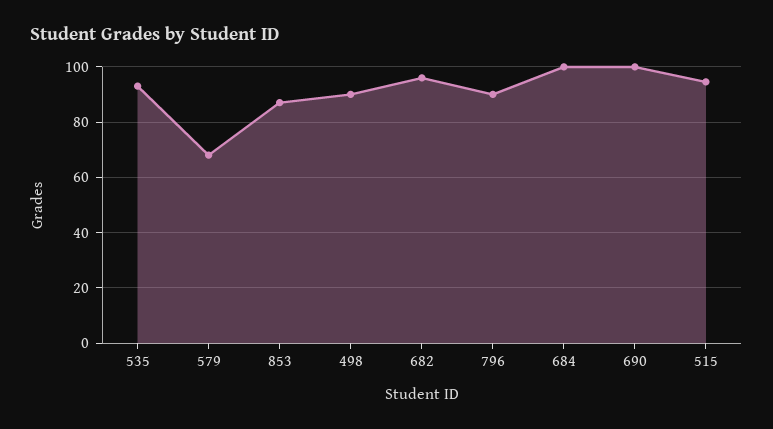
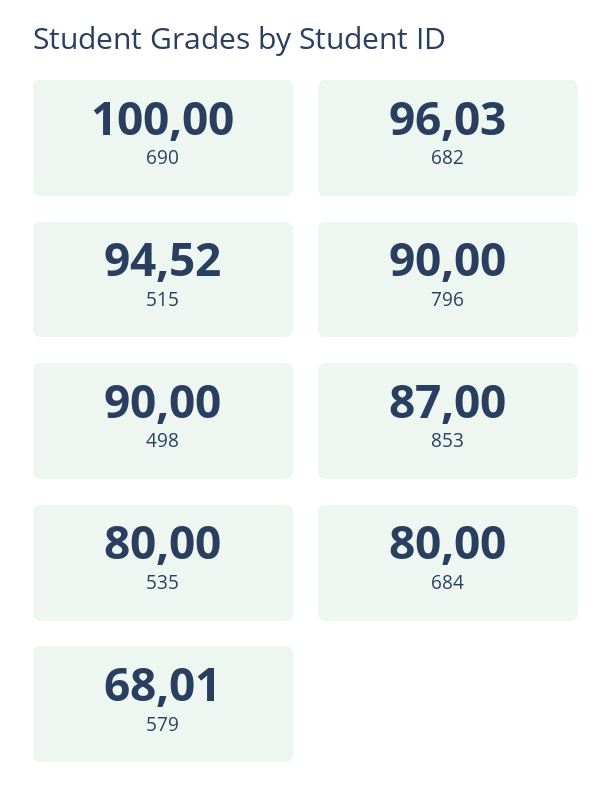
535: 92.5 -> 80
684: 100 -> 80

